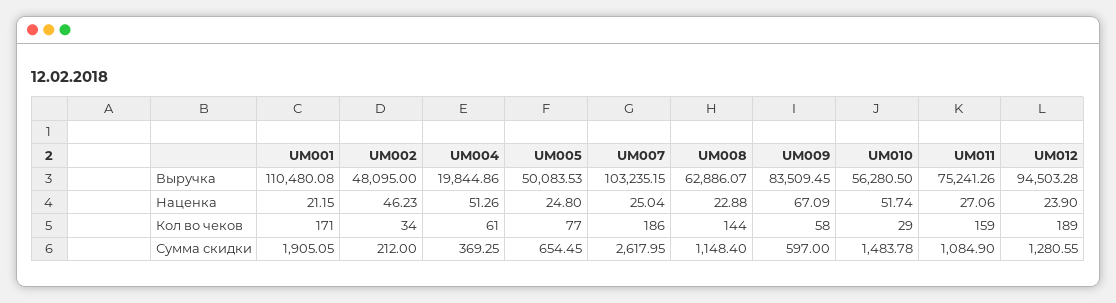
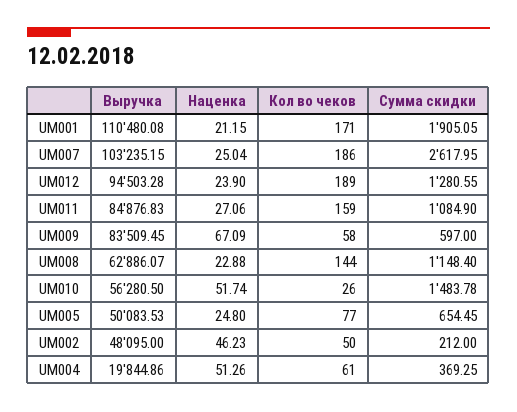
UM011, Выручка: 75241.26 -> 84876.83
UM002, Кол во чеков: 34 -> 50
UM010, Кол во чеков: 29 -> 26

